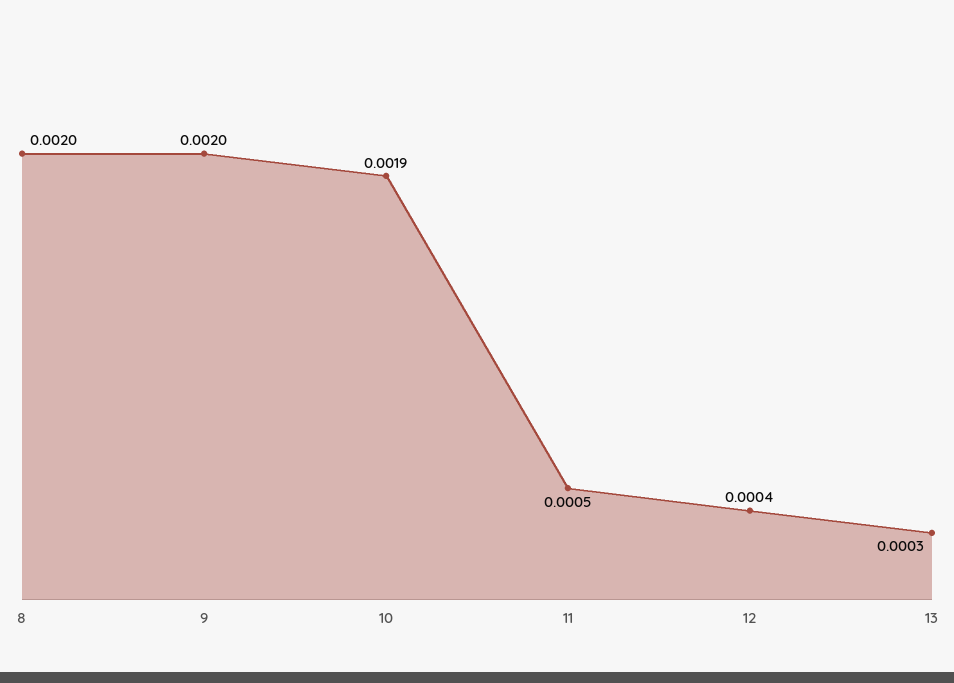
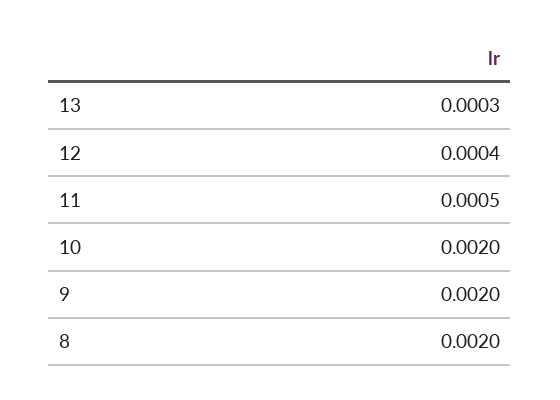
10: 0.0019 -> 0.002

